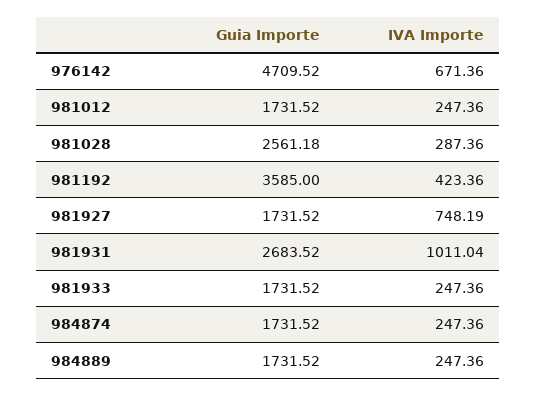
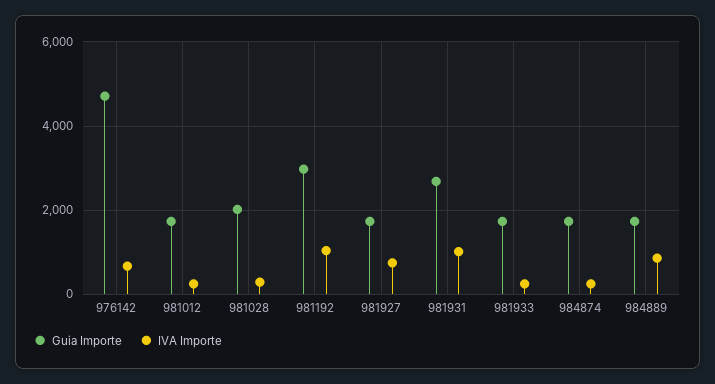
Guia Importe, 981028: 2561.18 -> 2000
Guia Importe, 981192: 3585 -> 3000
IVA Importe, 981192: 423.36 -> 1000
IVA Importe, 984889: 247.36 -> 800

